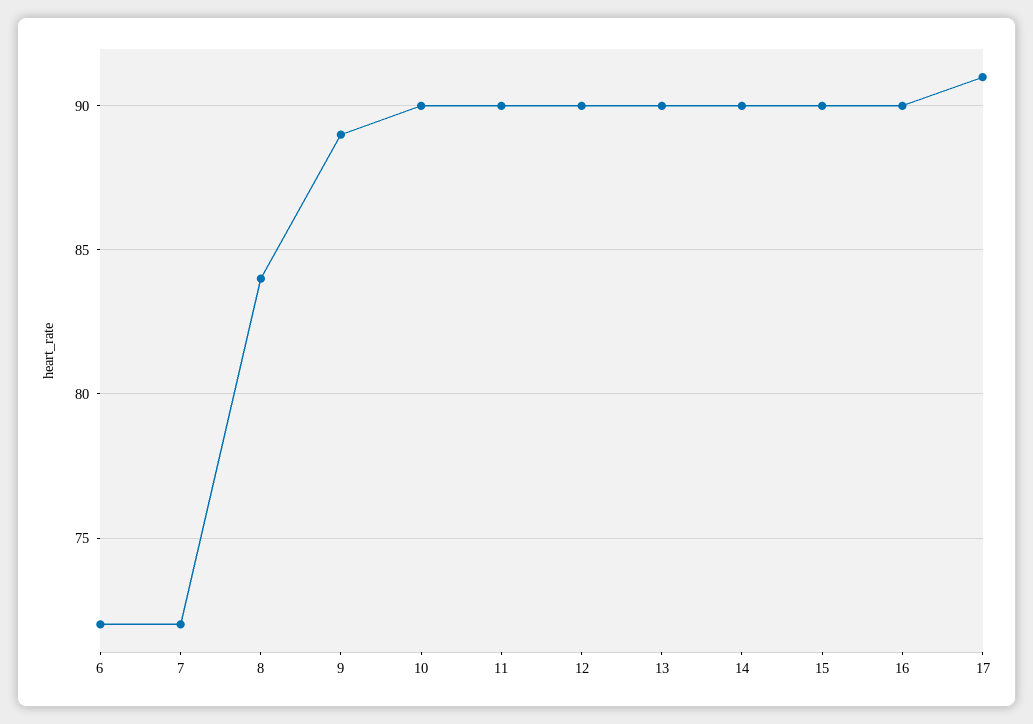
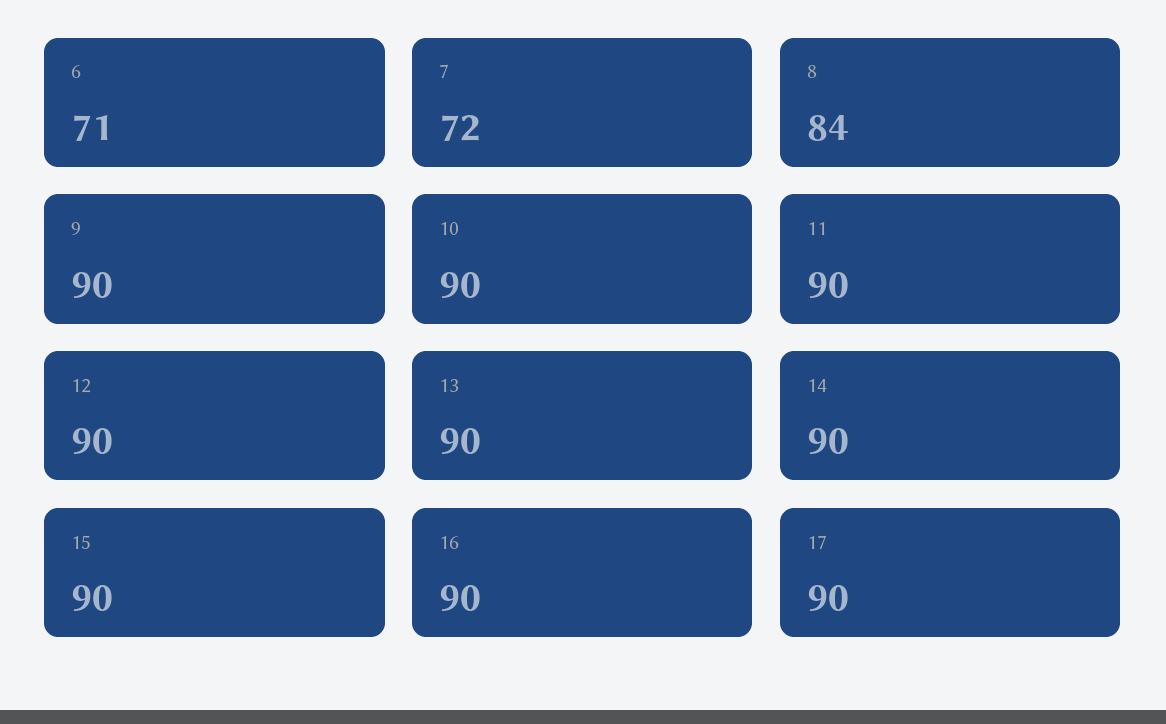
6: 72 -> 71
9: 89 -> 90
17: 91 -> 90

